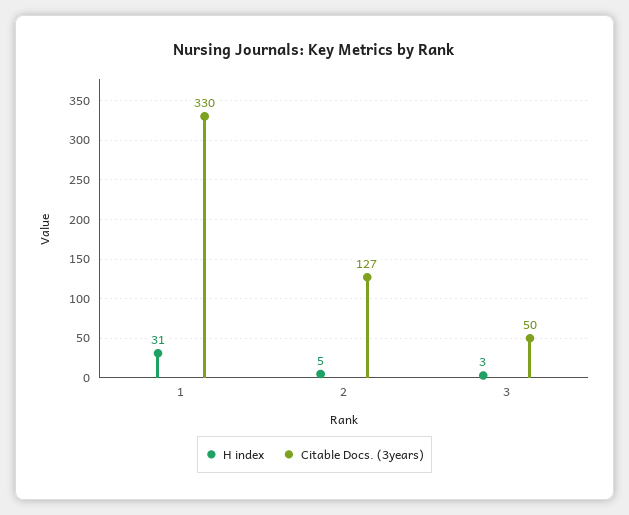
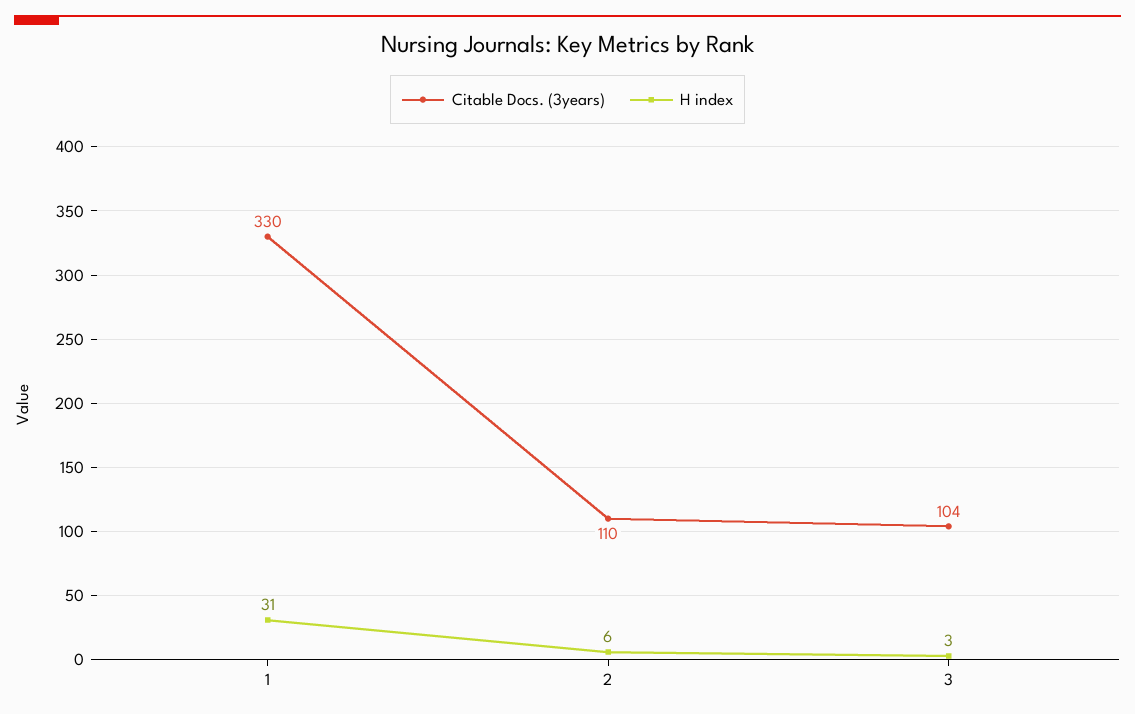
H index, 2: 5 -> 6
Citable Docs. (3years), 2: 127 -> 110
Citable Docs. (3years), 3: 50 -> 104

